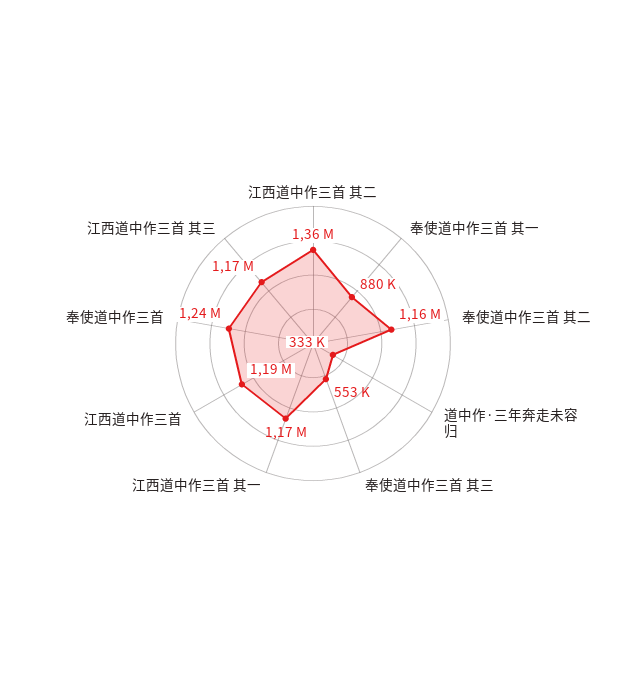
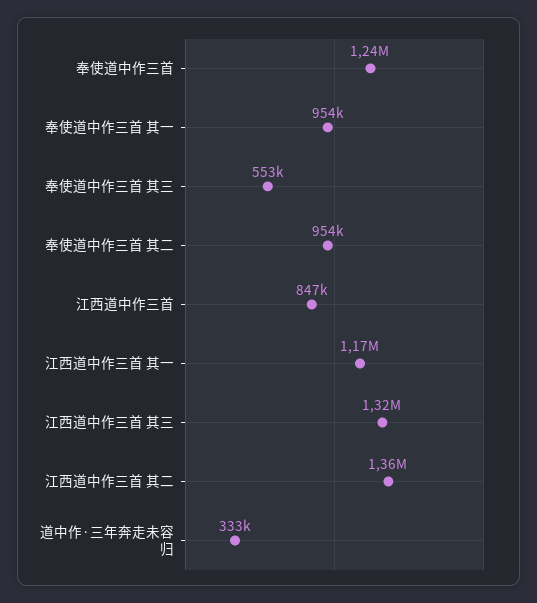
奉使道中作三首 其一: 880000 -> 954000
奉使道中作三首 其二: 1160000 -> 954000
江西道中作三首: 1190000 -> 847000
江西道中作三首 其三: 1170000 -> 1320000

